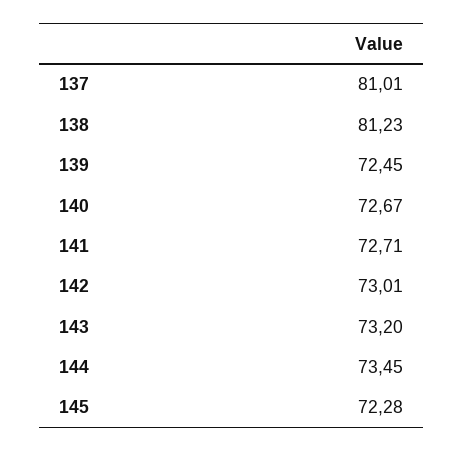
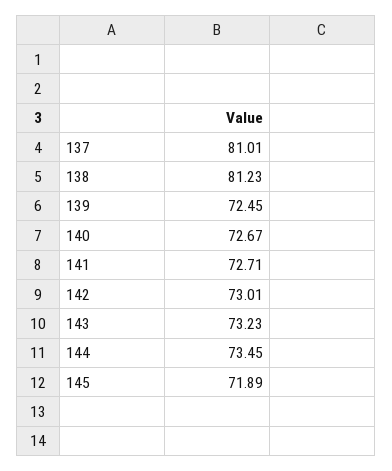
143: 73.2 -> 73.23
145: 72.28 -> 71.89

